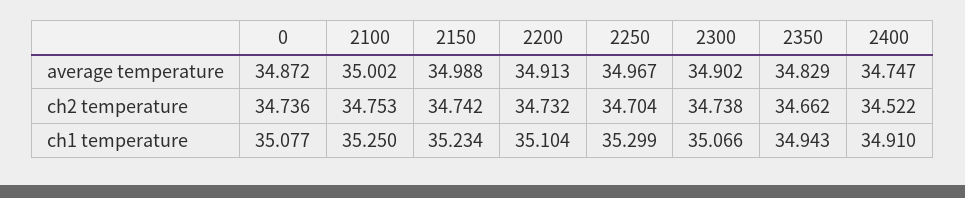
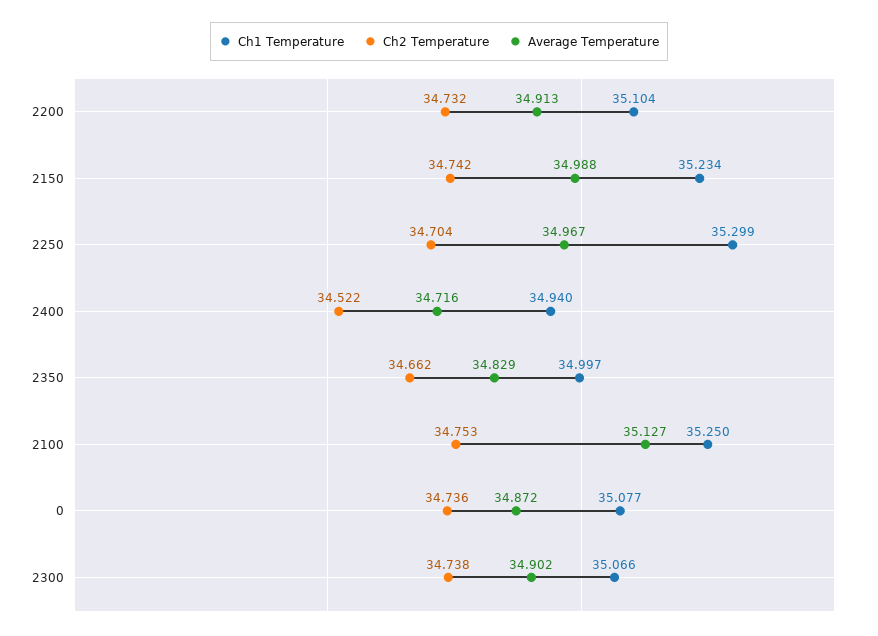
average temperature, 2100: 35.002 -> 35.127
average temperature, 2400: 34.747 -> 34.716
ch1 temperature, 2350: 34.943 -> 34.997
ch1 temperature, 2400: 34.91 -> 34.94

